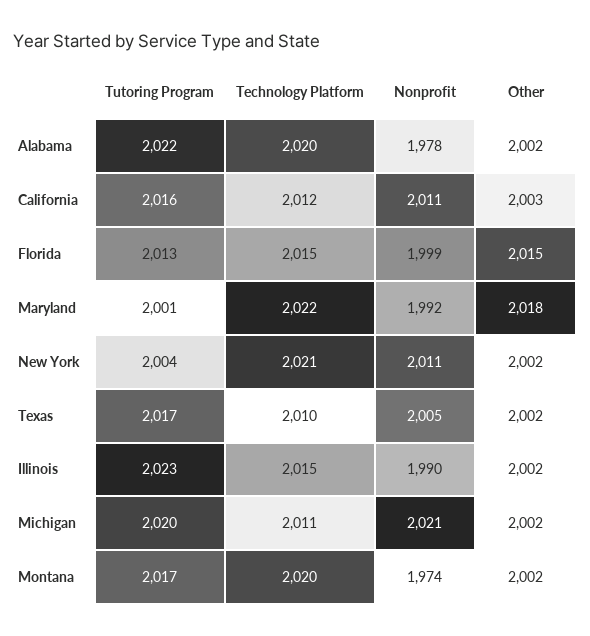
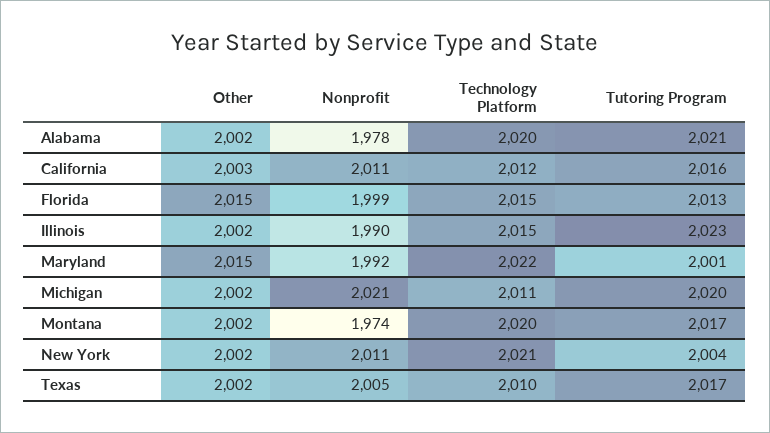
Tutoring Program, Alabama: 2022 -> 2021
Other, Maryland: 2018 -> 2015

